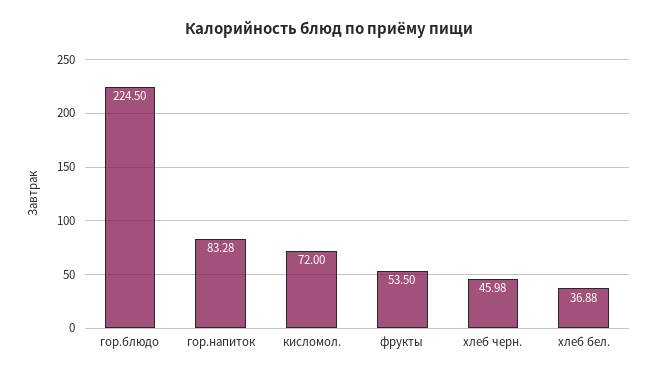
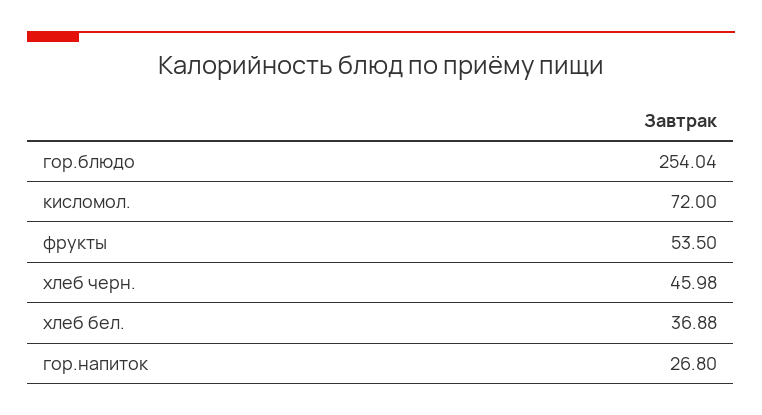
гор.блюдо: 224.5 -> 254.04
гор.напиток: 83.28 -> 26.8

